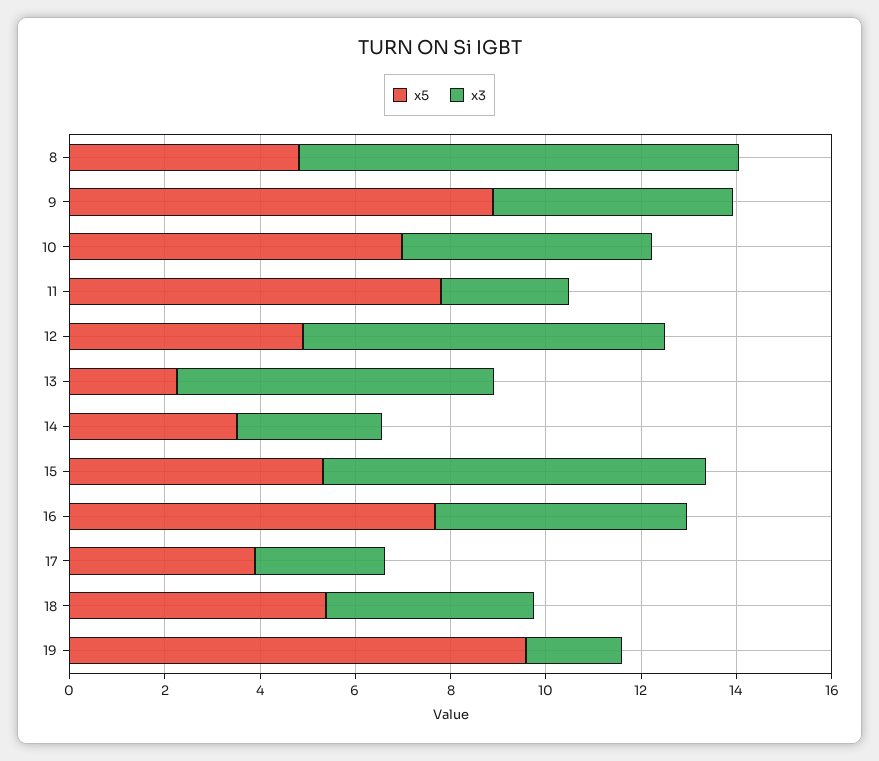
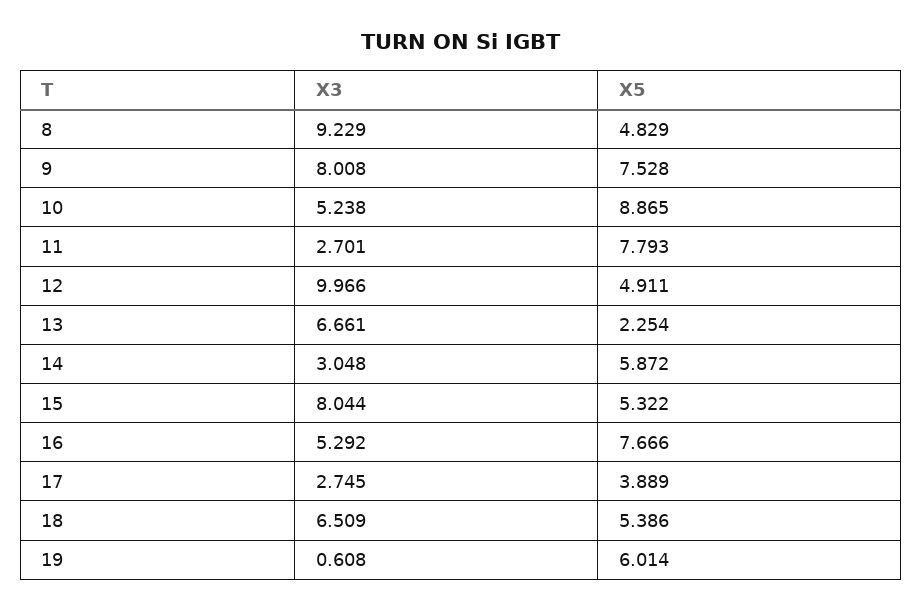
x5, 9: 9 -> 7.528
x3, 9: 5 -> 8.008
x5, 10: 7 -> 8.865
x3, 12: 7.5 -> 9.966
x5, 14: 3.5 -> 5.872
x3, 18: 4.5 -> 6.509
x5, 19: 9.5 -> 6.014
x3, 19: 2 -> 0.608

